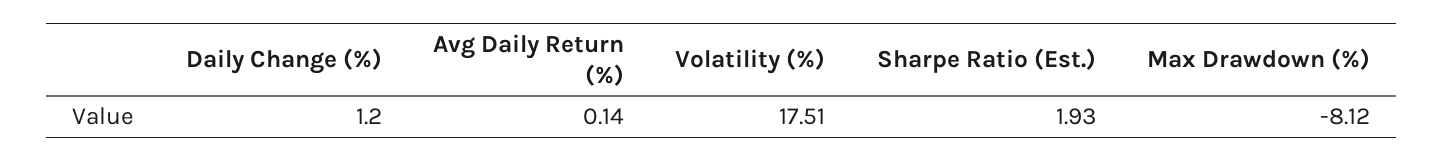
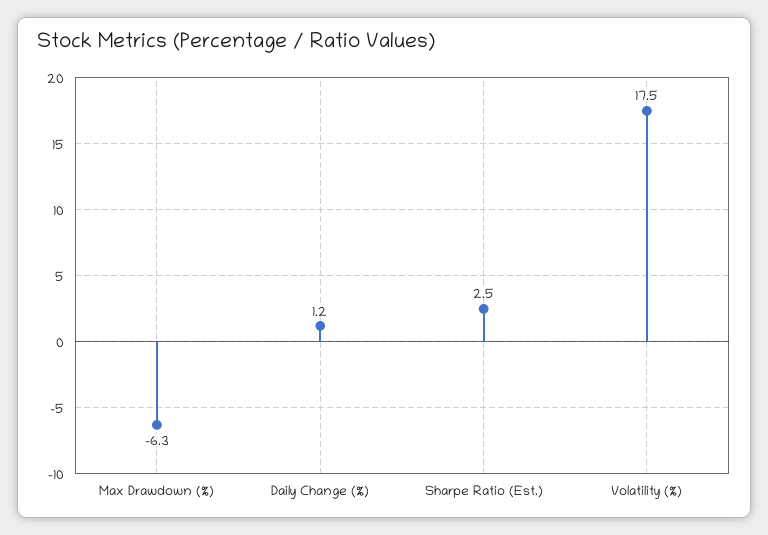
Avg Daily Return (%): 0.14 -> none
Sharpe Ratio (Est.): 1.93 -> 2.5
Max Drawdown (%): -8.12 -> -6.3

